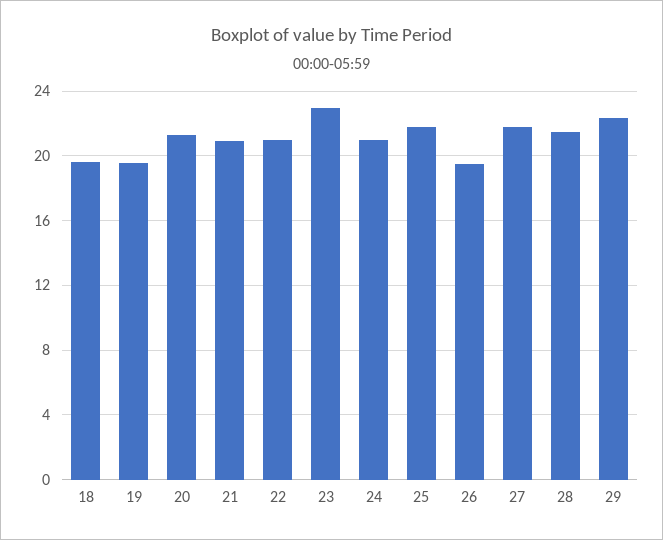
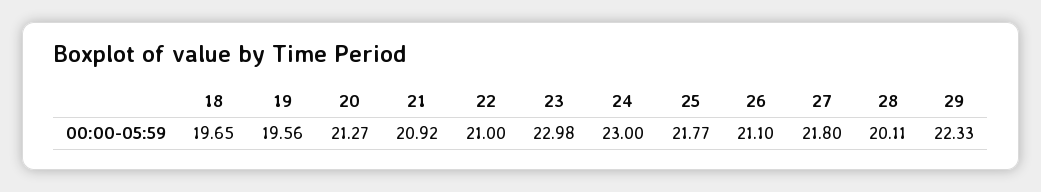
24: 21 -> 23
26: 19.5 -> 21.1
28: 21.5 -> 20.11

